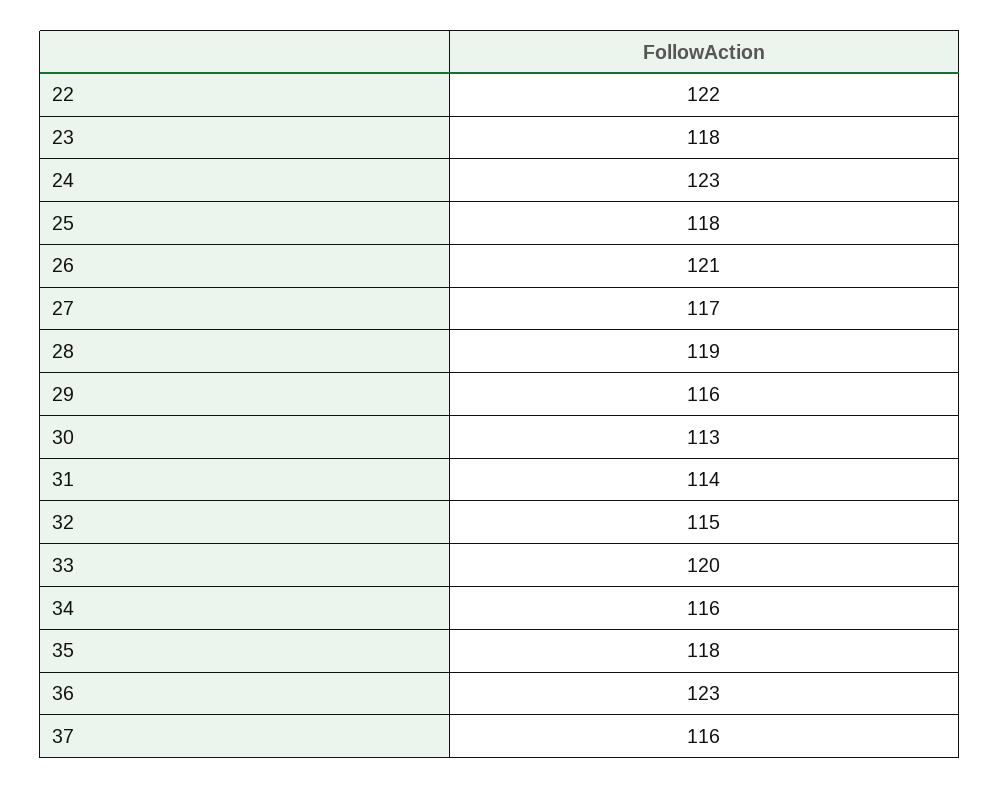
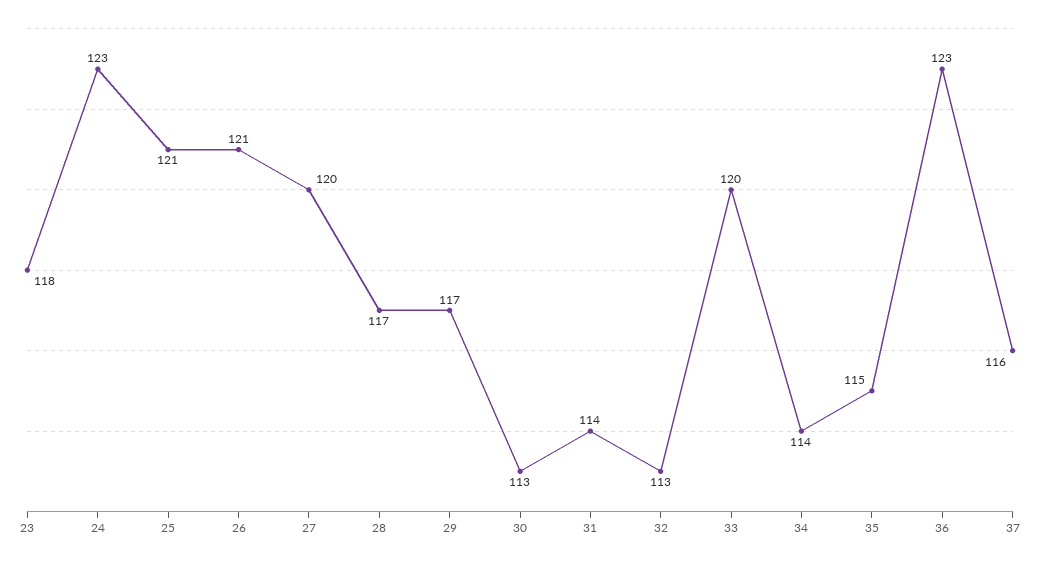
22: 122 -> none
25: 118 -> 121
27: 117 -> 120
28: 119 -> 117
29: 116 -> 117
32: 115 -> 113
34: 116 -> 114
35: 118 -> 115

